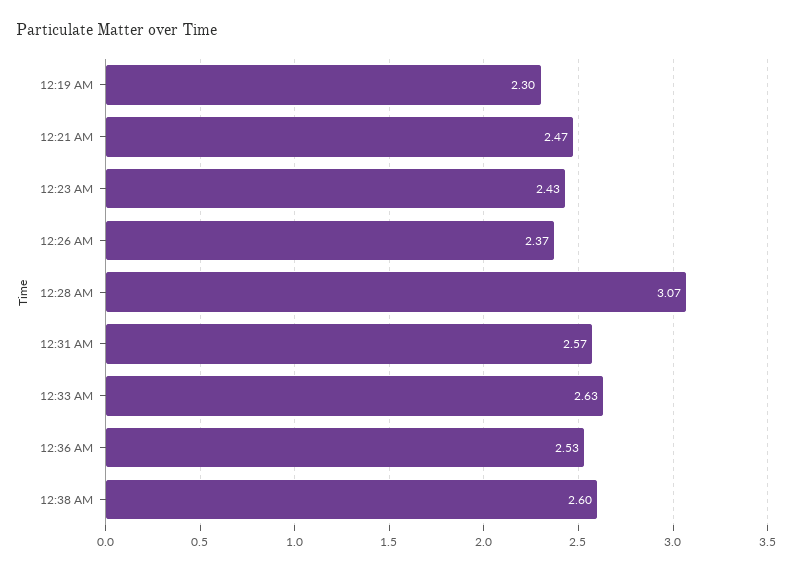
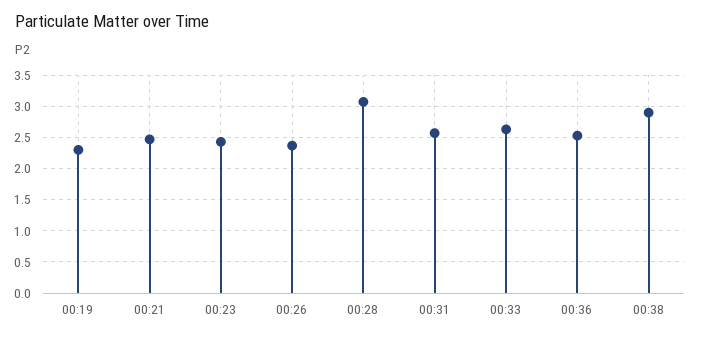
12:38 AM: 2.6 -> 2.9

